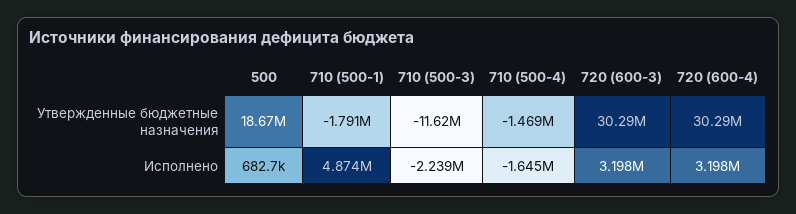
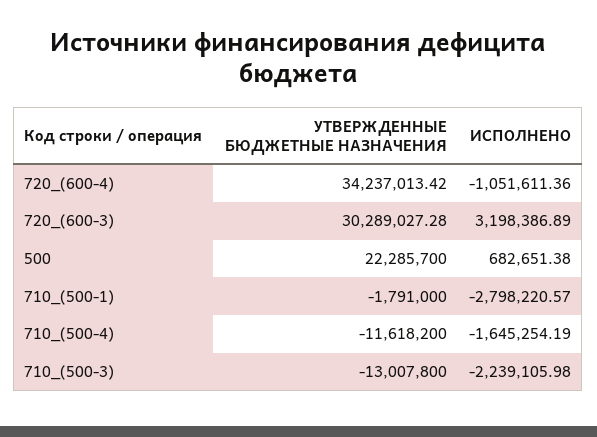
500, Утвержденные бюджетные назначения: 18670000 -> 22285700
710 (500-3), Утвержденные бюджетные назначения: -11620000 -> -13007800
710 (500-4), Утвержденные бюджетные назначения: -1469000 -> -11618200
720 (600-4), Утвержденные бюджетные назначения: 30290000 -> 34237013.42
710 (500-1), Исполнено: 4874000 -> -2798220.57
720 (600-4), Исполнено: 3198000 -> -1051611.36

